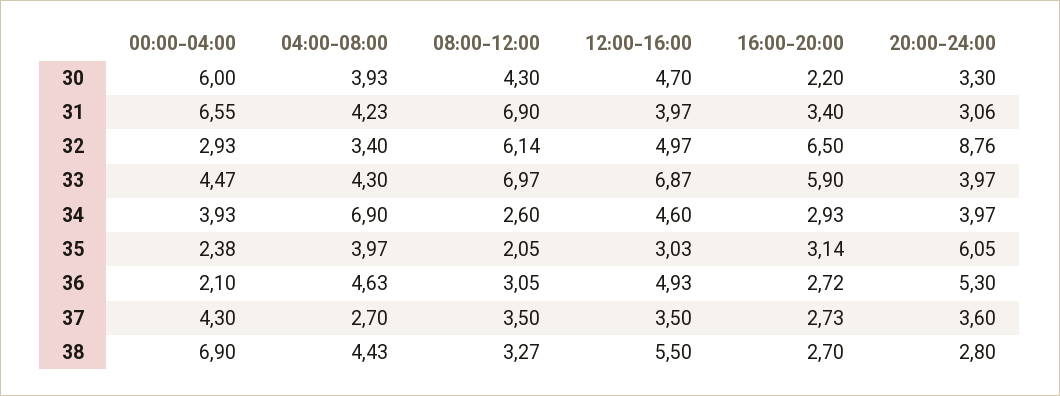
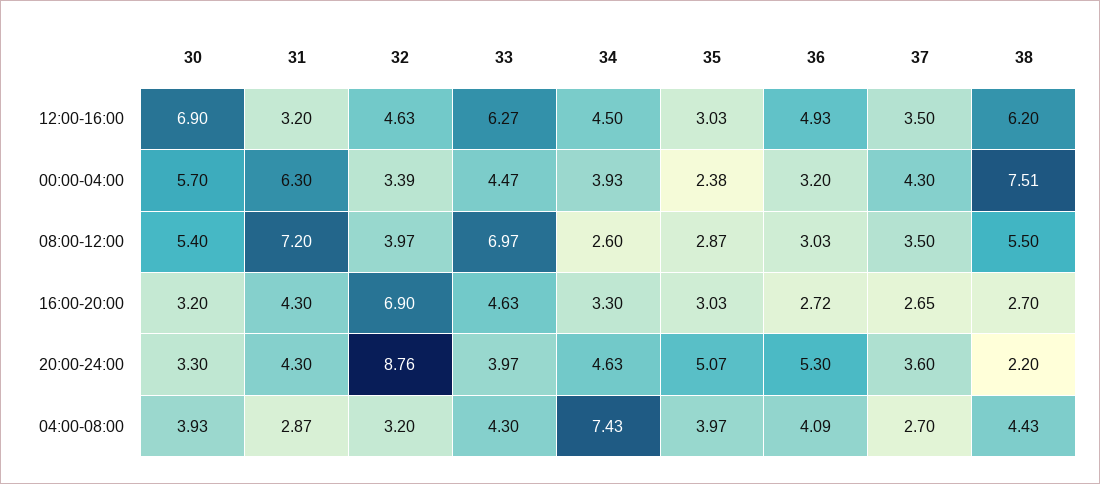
00:00-04:00, 30: 6 -> 5.7
08:00-12:00, 30: 4.3 -> 5.4
12:00-16:00, 30: 4.7 -> 6.9
16:00-20:00, 30: 2.2 -> 3.2
00:00-04:00, 31: 6.55 -> 6.3
04:00-08:00, 31: 4.23 -> 2.87
08:00-12:00, 31: 6.9 -> 7.2
12:00-16:00, 31: 3.97 -> 3.2
16:00-20:00, 31: 3.4 -> 4.3
20:00-24:00, 31: 3.06 -> 4.3
00:00-04:00, 32: 2.93 -> 3.39
04:00-08:00, 32: 3.4 -> 3.2
08:00-12:00, 32: 6.14 -> 3.97
12:00-16:00, 32: 4.97 -> 4.63
16:00-20:00, 32: 6.5 -> 6.9
12:00-16:00, 33: 6.87 -> 6.27
16:00-20:00, 33: 5.9 -> 4.63
04:00-08:00, 34: 6.9 -> 7.43
12:00-16:00, 34: 4.6 -> 4.5
16:00-20:00, 34: 2.93 -> 3.3
20:00-24:00, 34: 3.97 -> 4.63
08:00-12:00, 35: 2.05 -> 2.87
16:00-20:00, 35: 3.14 -> 3.03
20:00-24:00, 35: 6.05 -> 5.07
00:00-04:00, 36: 2.1 -> 3.2
04:00-08:00, 36: 4.63 -> 4.09
08:00-12:00, 36: 3.05 -> 3.03
16:00-20:00, 37: 2.73 -> 2.65
00:00-04:00, 38: 6.9 -> 7.51
08:00-12:00, 38: 3.27 -> 5.5
12:00-16:00, 38: 5.5 -> 6.2
20:00-24:00, 38: 2.8 -> 2.2

